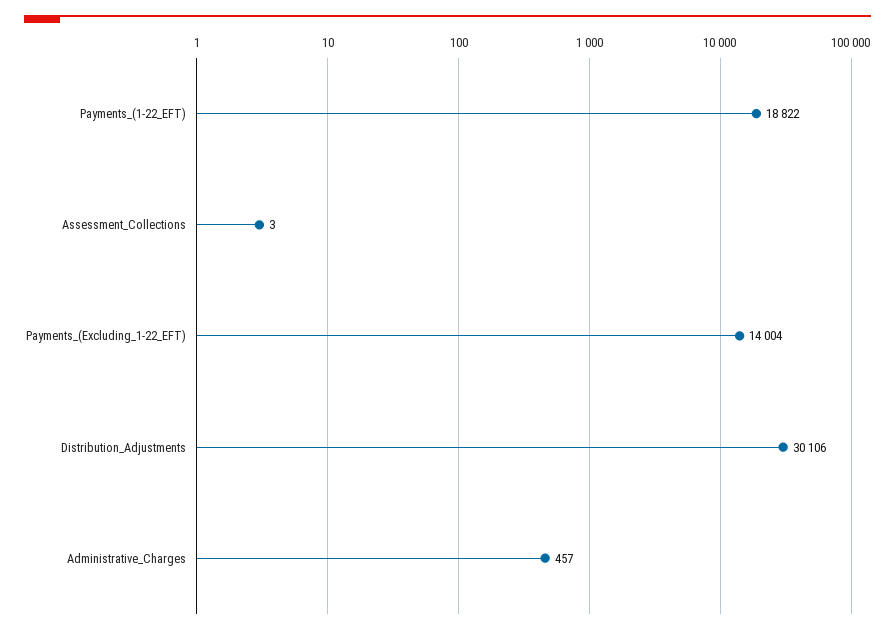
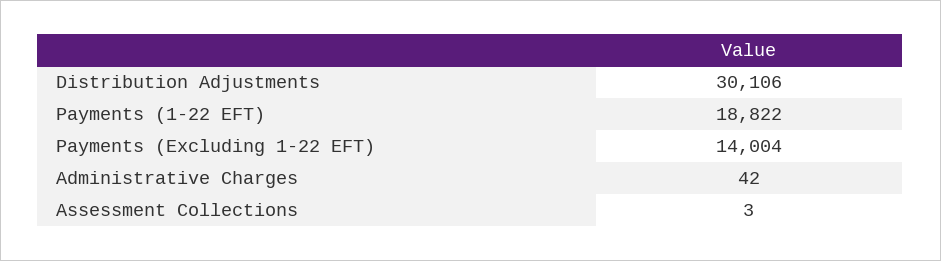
Administrative_Charges: 457 -> 42

